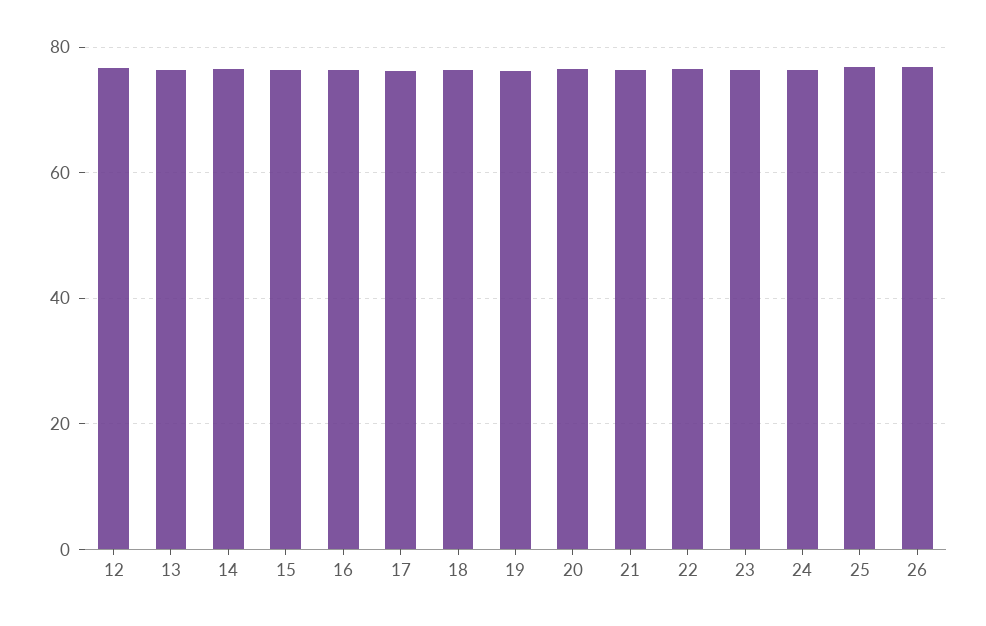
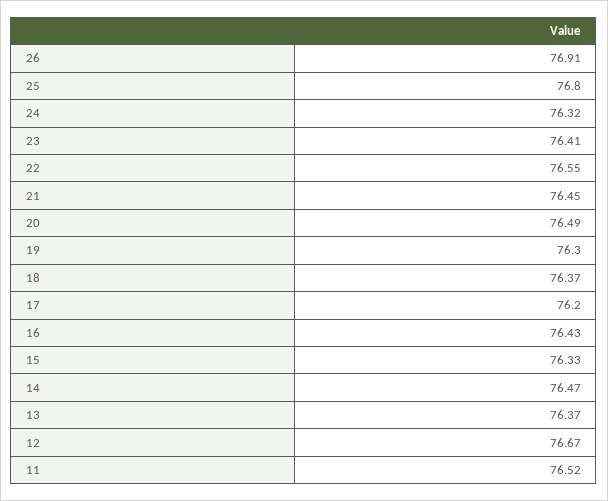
11: none -> 76.52

